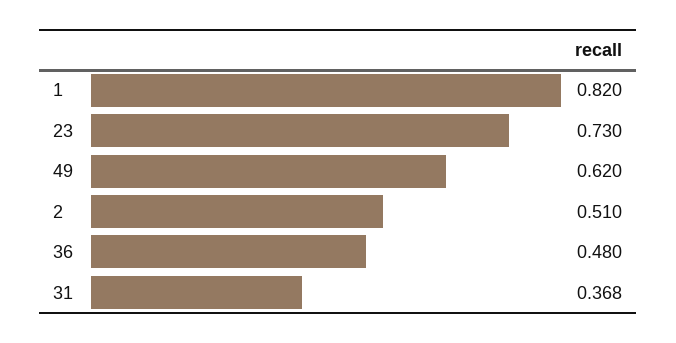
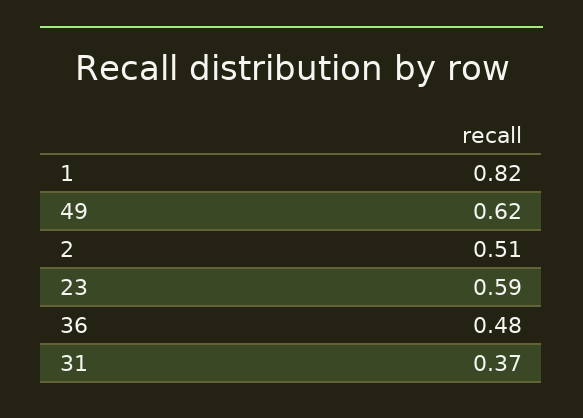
23: 0.73 -> 0.59

